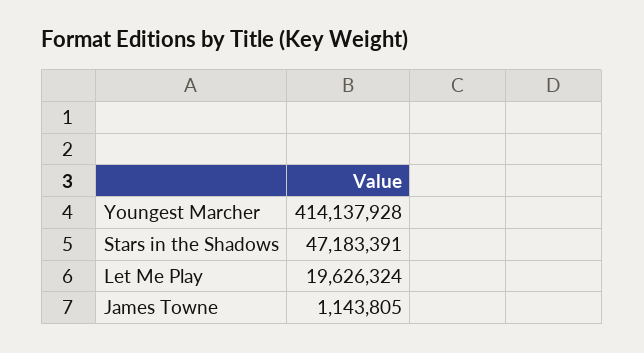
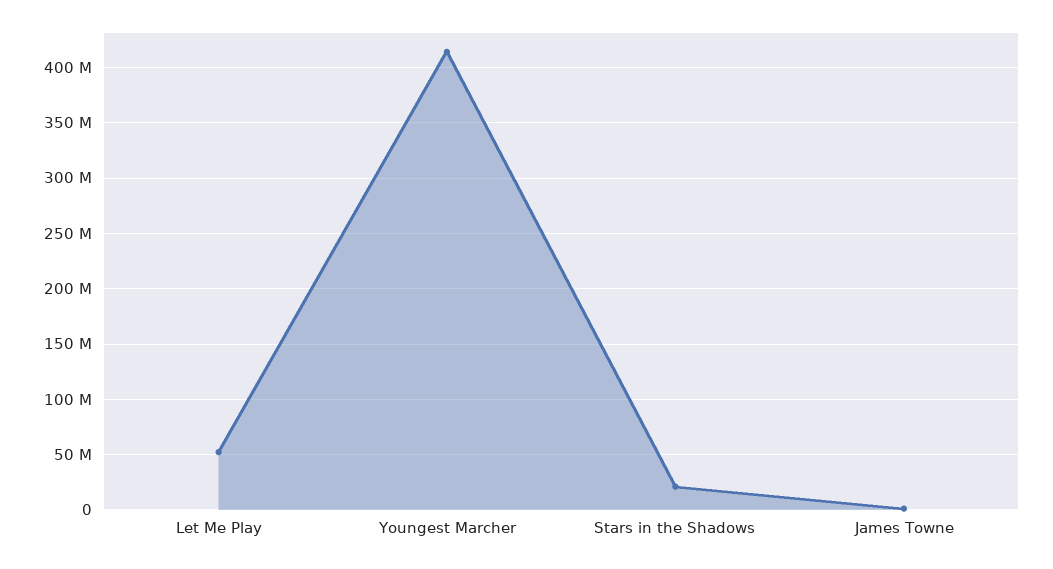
Stars in the Shadows: 47183391 -> 20000000
Let Me Play: 19626324 -> 50000000

